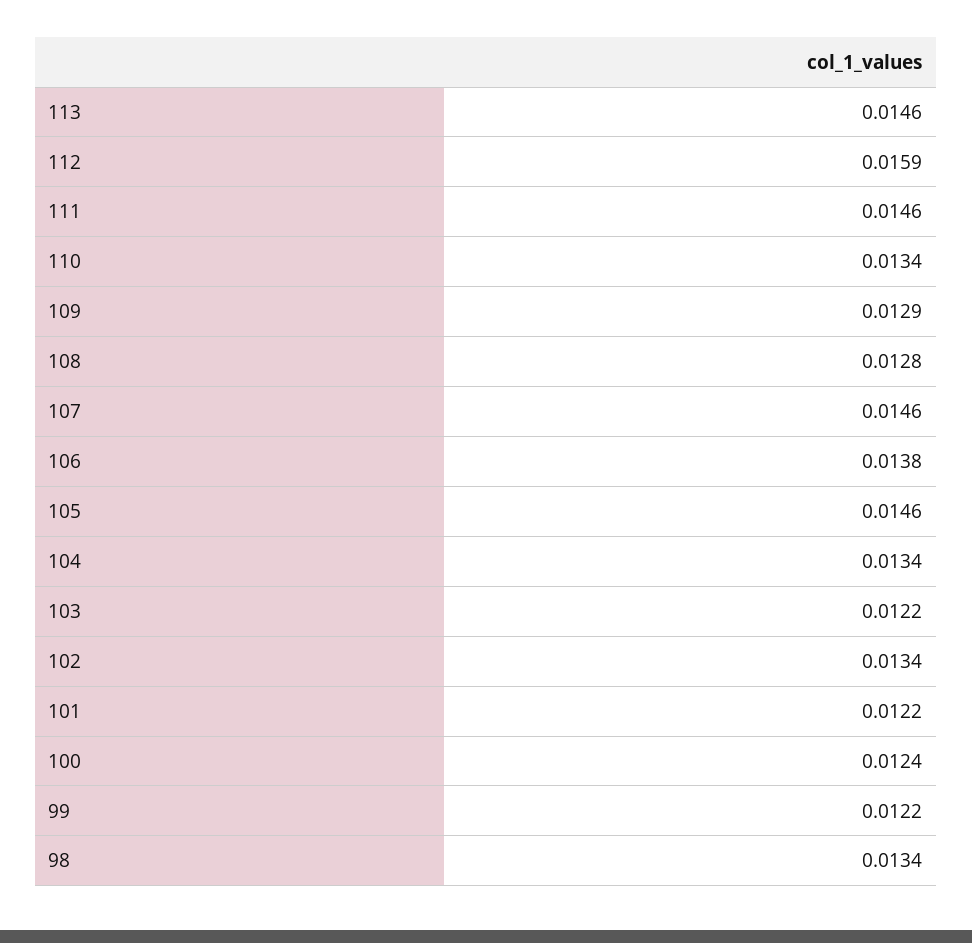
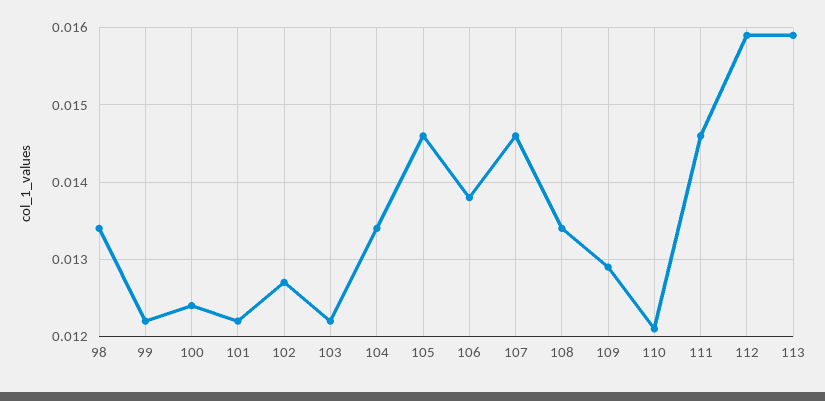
113: 0.0146 -> 0.0159
110: 0.0134 -> 0.0121
108: 0.0128 -> 0.0134
102: 0.0134 -> 0.0127

